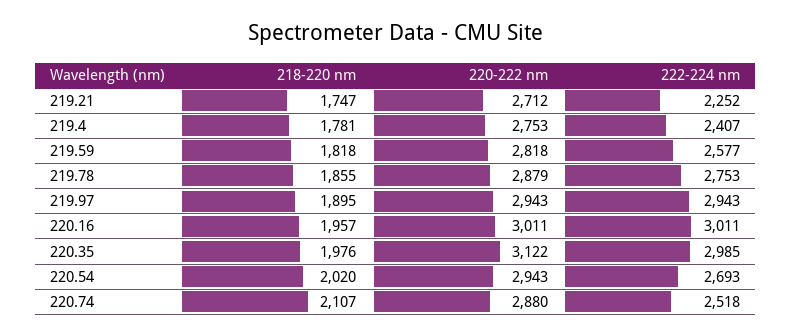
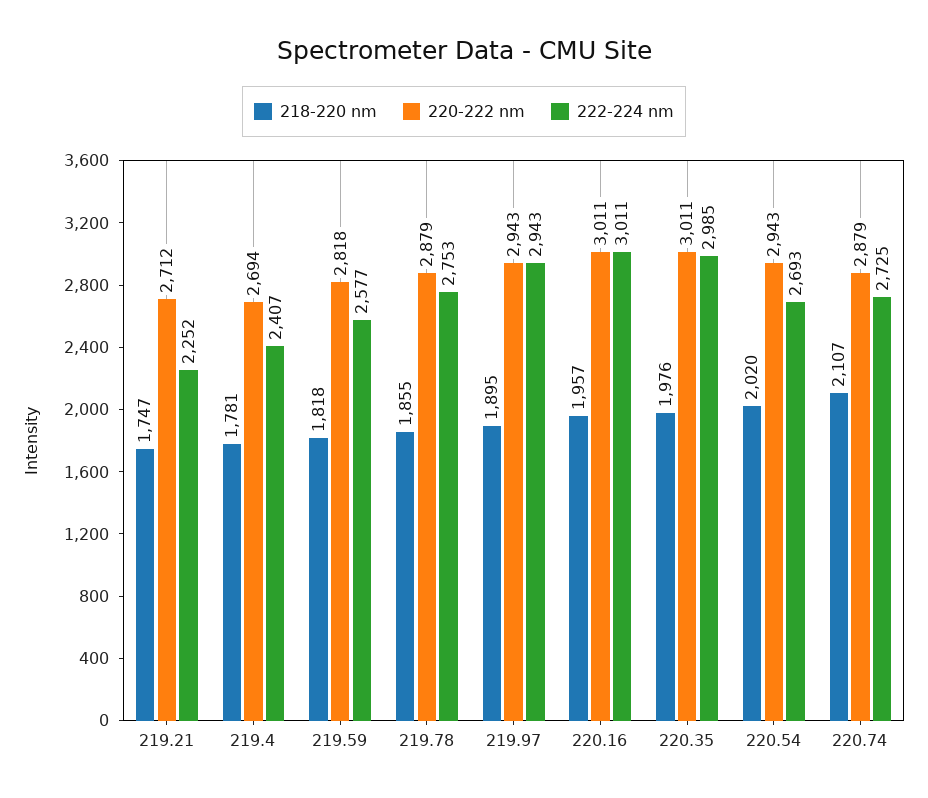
220-222 nm, 219.4: 2753 -> 2694
220-222 nm, 220.35: 3122 -> 3011
220-222 nm, 220.74: 2880 -> 2879
222-224 nm, 220.74: 2518 -> 2725

